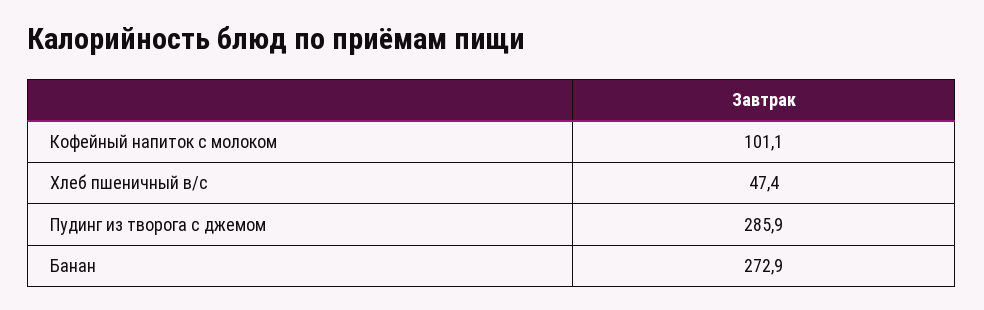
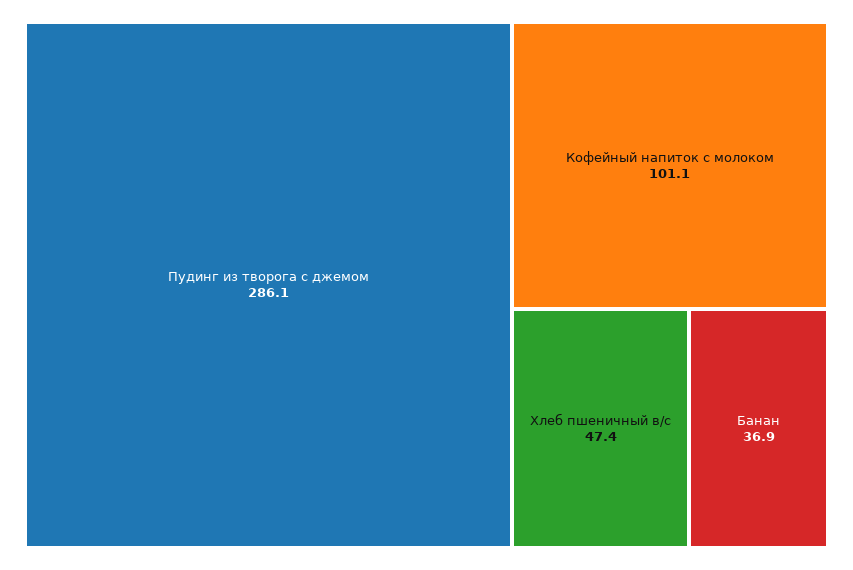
Пудинг из творога с джемом: 285.9 -> 286.1
Банан: 272.9 -> 36.9

